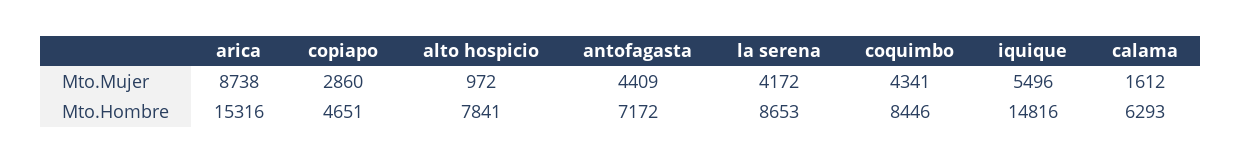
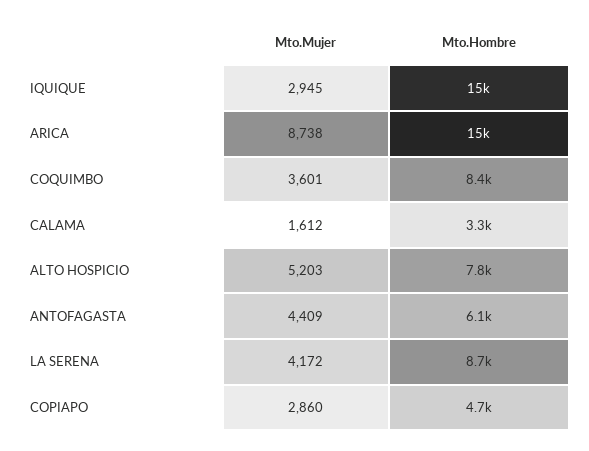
alto hospicio, Mto.Mujer: 972 -> 5203
coquimbo, Mto.Mujer: 4341 -> 3601
iquique, Mto.Mujer: 5496 -> 2945
antofagasta, Mto.Hombre: 7172 -> 6100
calama, Mto.Hombre: 6293 -> 3300

